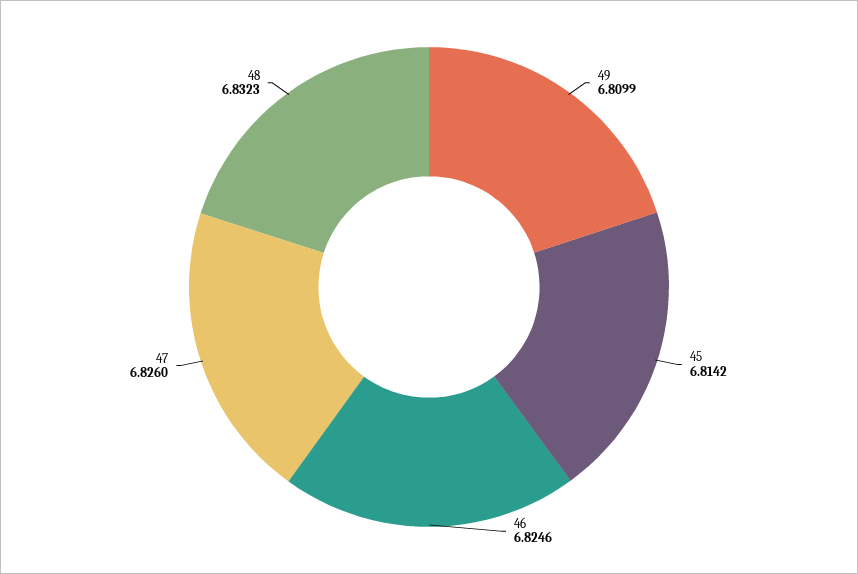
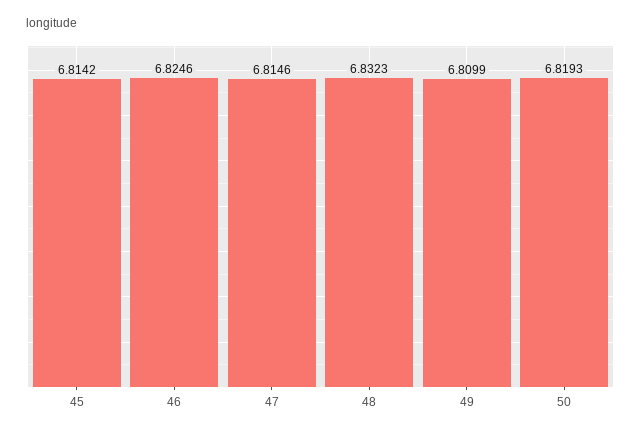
47: 6.826 -> 6.8146
50: none -> 6.8193

